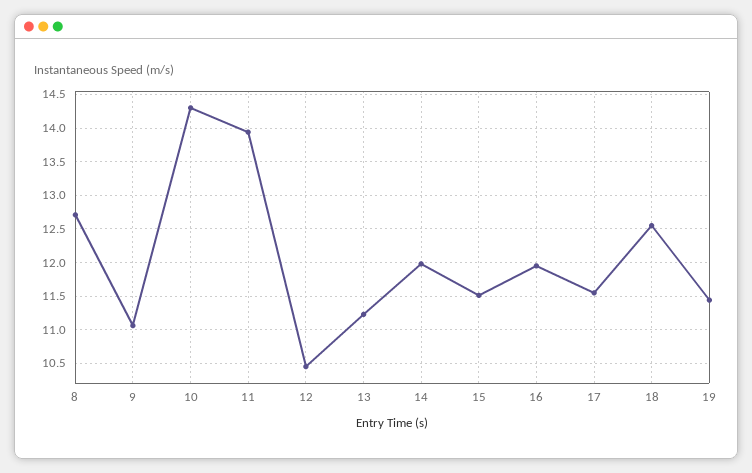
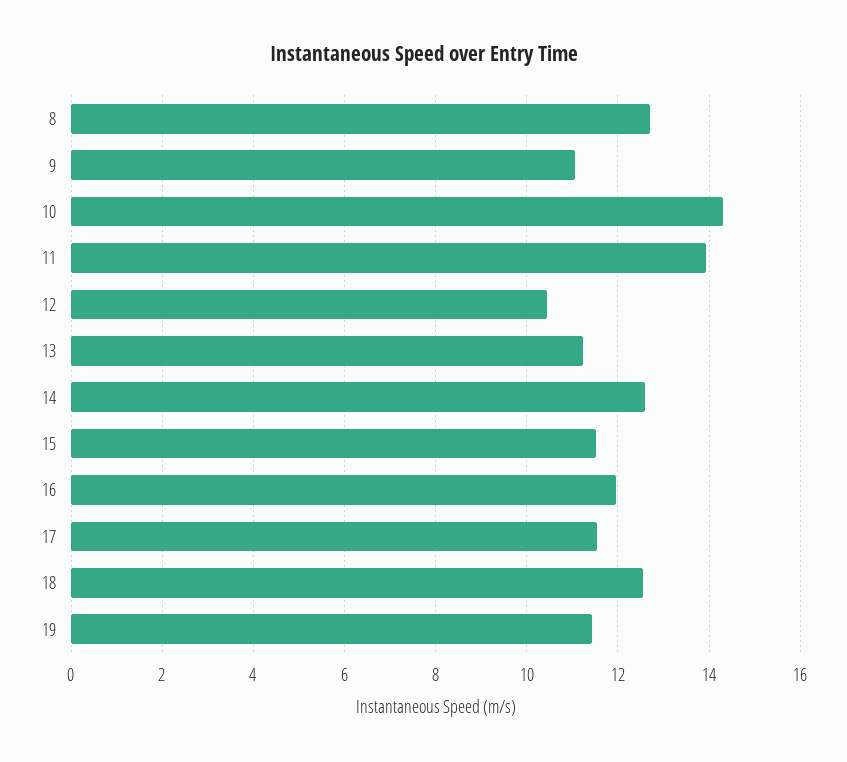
14: 12 -> 12.6

